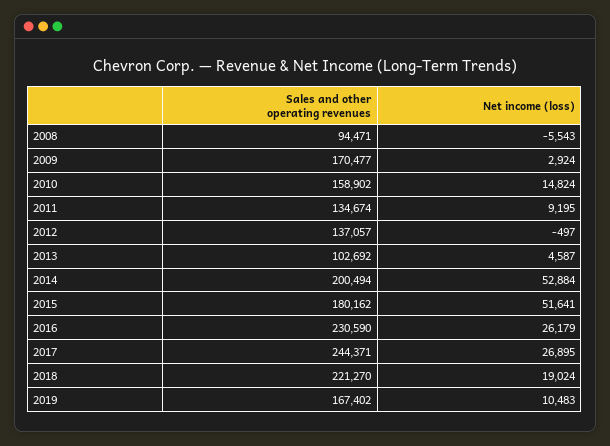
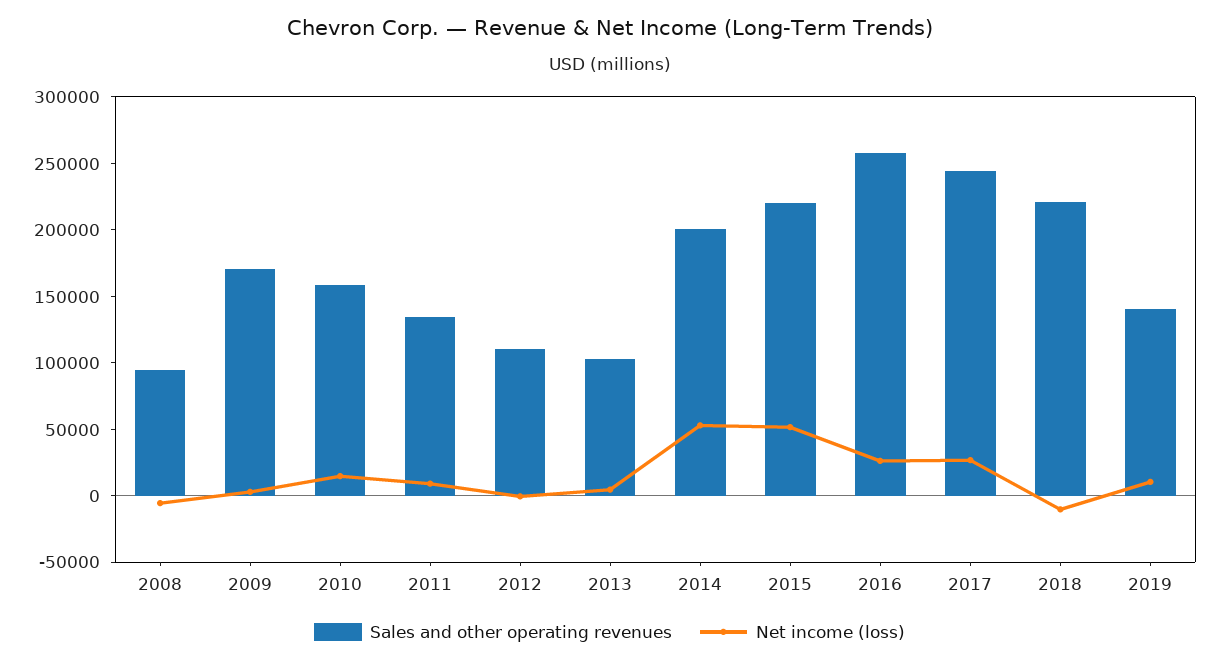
Sales and other operating revenues, 2012: 137057 -> 110000
Sales and other operating revenues, 2015: 180162 -> 220000
Sales and other operating revenues, 2016: 230590 -> 260000
Net income (loss), 2018: 19024 -> -10000
Sales and other operating revenues, 2019: 167402 -> 140000

